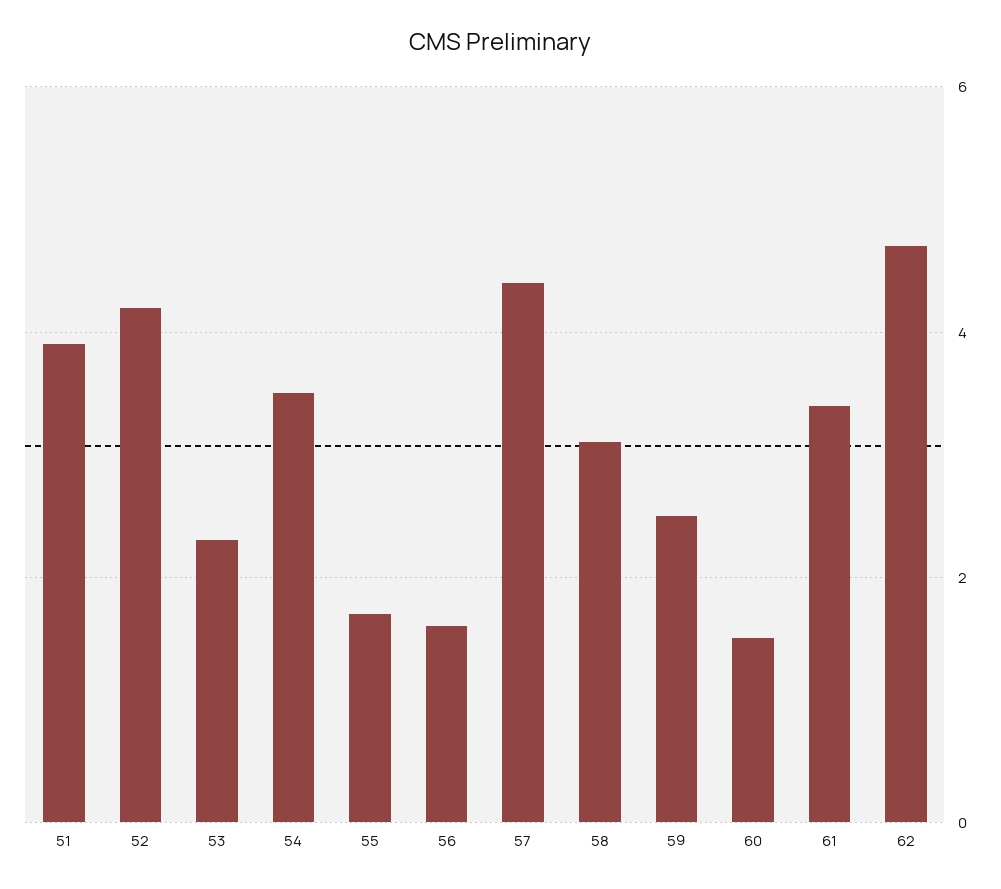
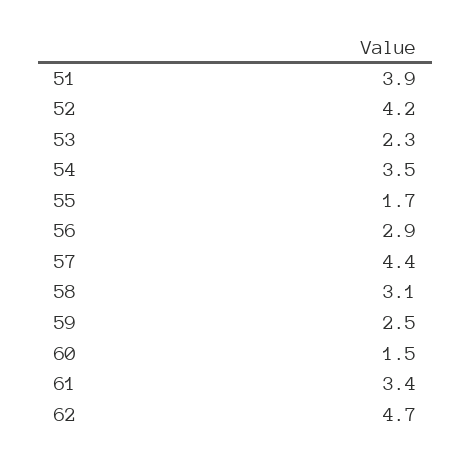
56: 1.5 -> 2.9

